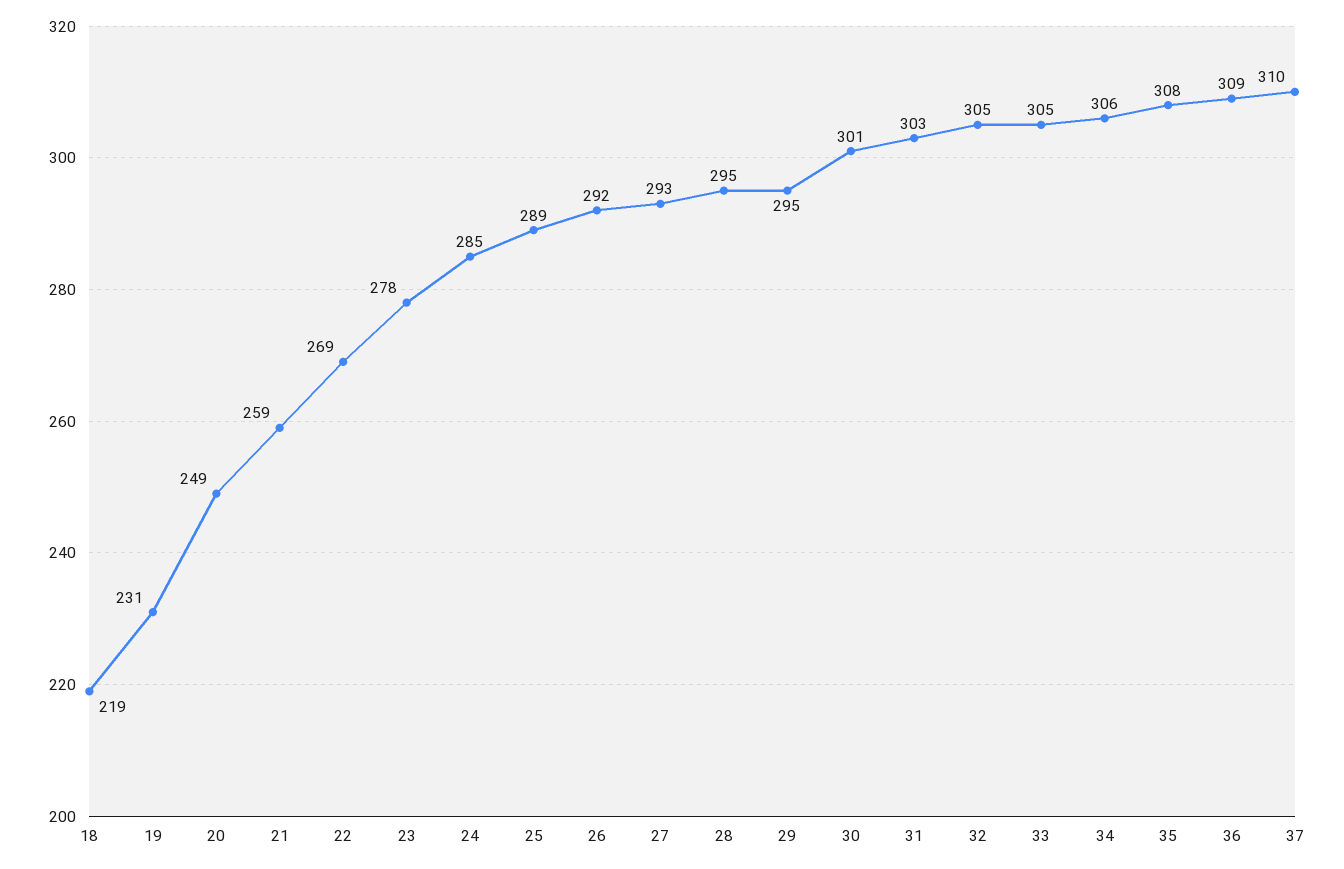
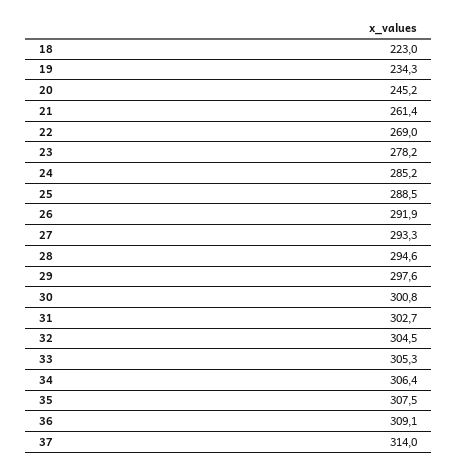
18: 219 -> 223
19: 231 -> 234.3
20: 249 -> 245.2
21: 259 -> 261.4
29: 295 -> 297.6
37: 310 -> 314

